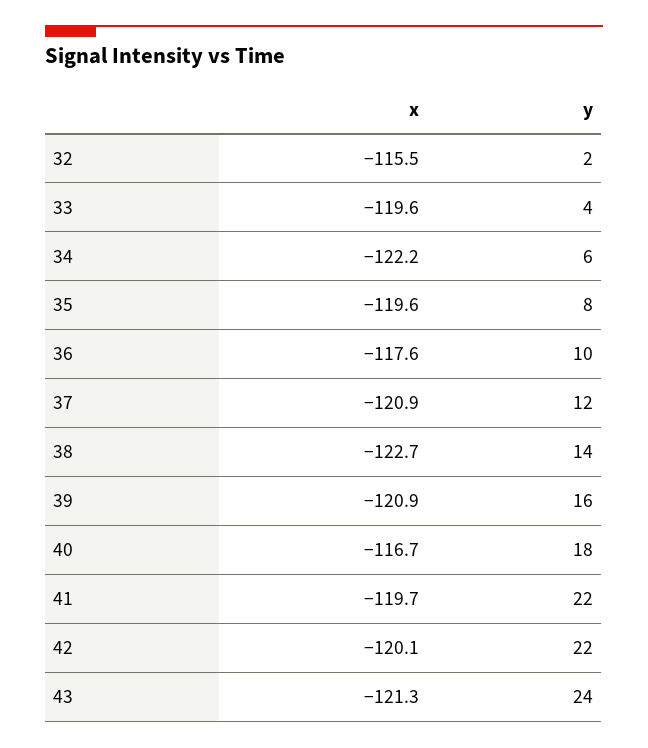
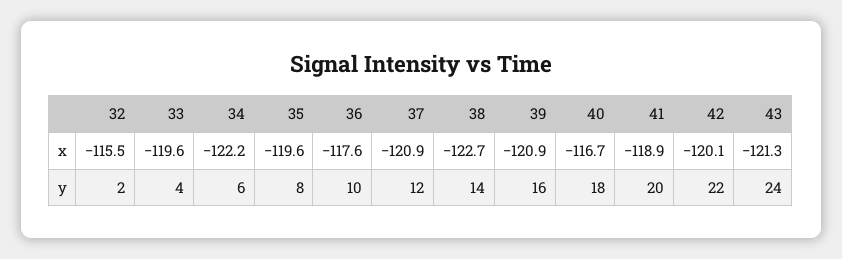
x, 41: -119.7 -> -118.9
y, 41: 22 -> 20

